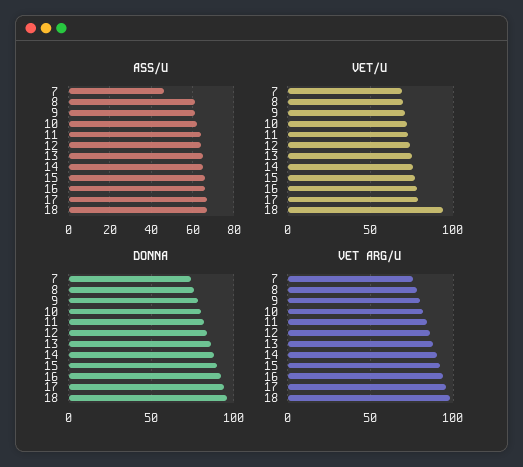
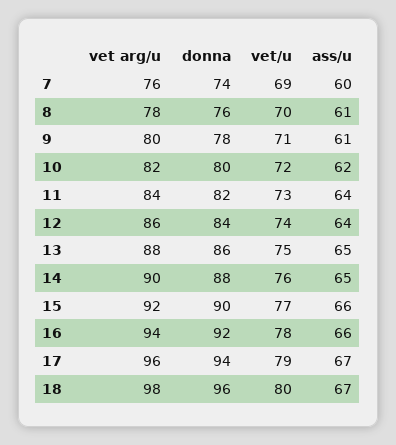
ASS/U, 7: 45 -> 60
VET/U, 18: 95 -> 80

